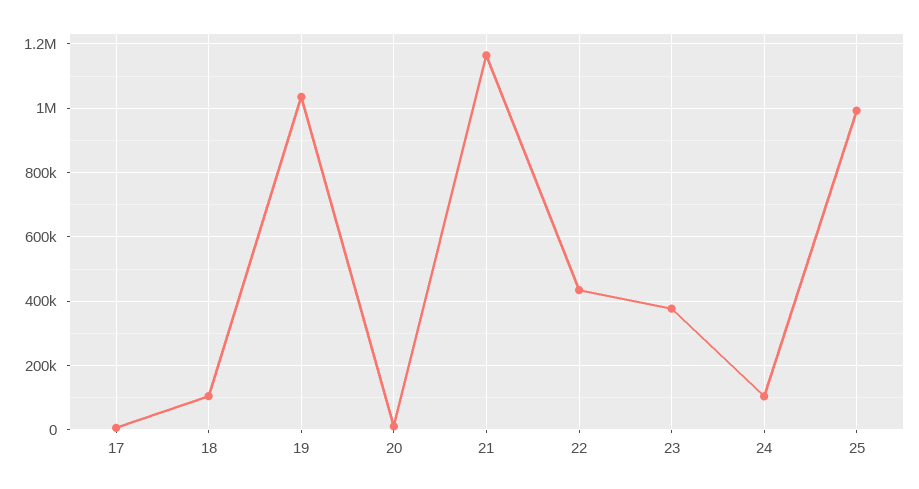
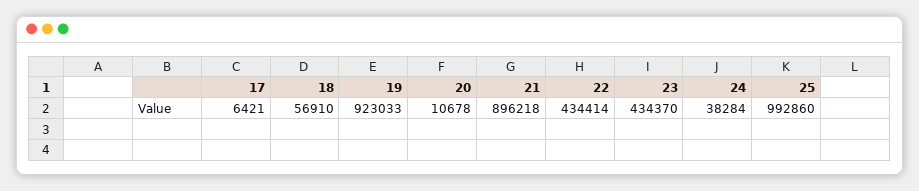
18: 100000 -> 56910
19: 1040000 -> 923033
21: 1160000 -> 896218
23: 380000 -> 434370
24: 100000 -> 38284

